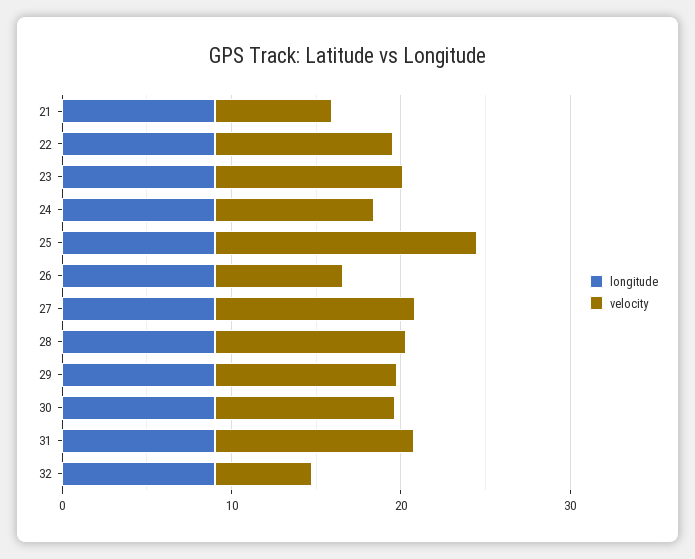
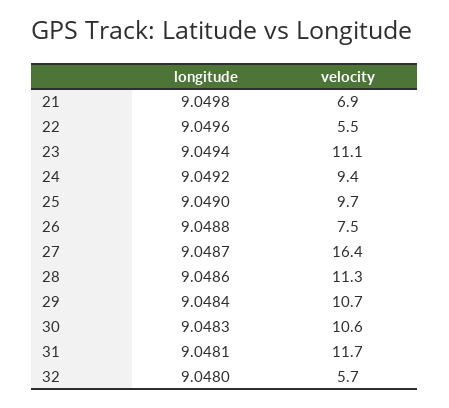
velocity, 22: 10 -> 5.5
velocity, 25: 16 -> 9.7
velocity, 27: 12 -> 16.4

